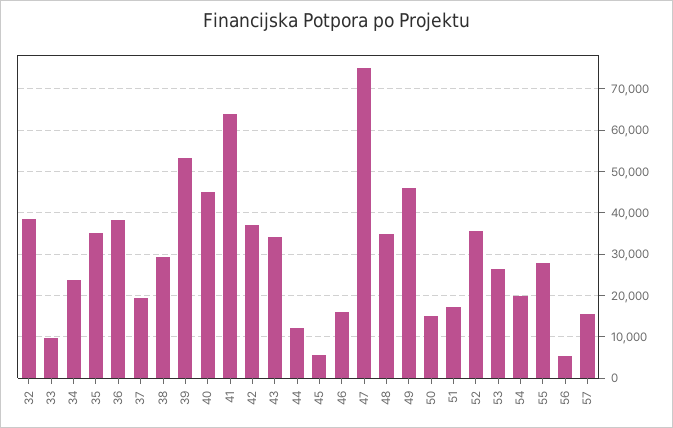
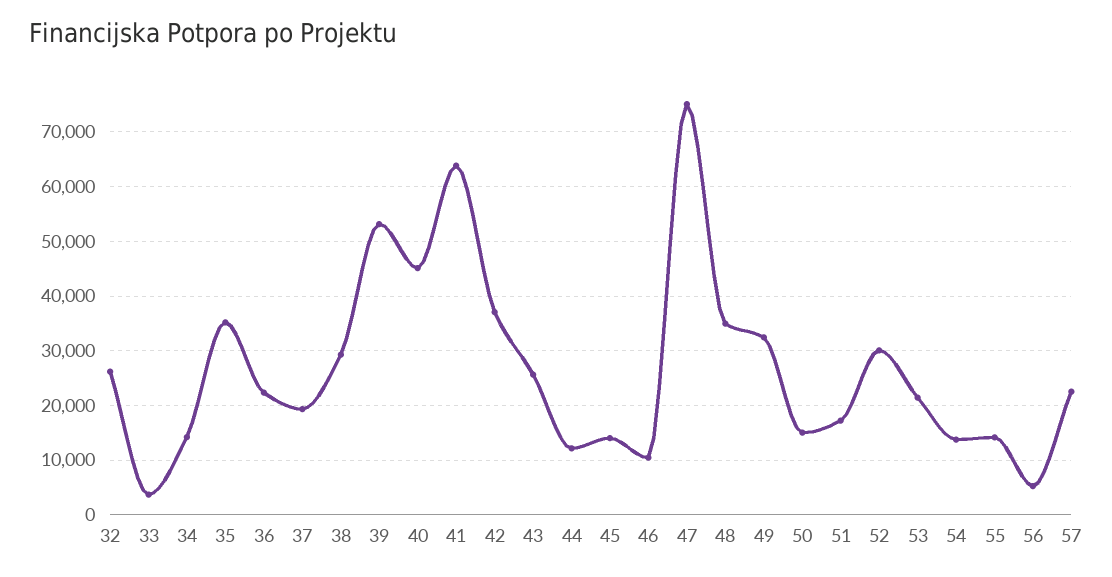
32: 38000 -> 26000
33: 10000 -> 4000
34: 24000 -> 14000
36: 38000 -> 22000
43: 34000 -> 26000
45: 6000 -> 14000
46: 16000 -> 10000
49: 46000 -> 32000
52: 36000 -> 30000
53: 26000 -> 22000
54: 20000 -> 14000
55: 28000 -> 14000
57: 16000 -> 22000

